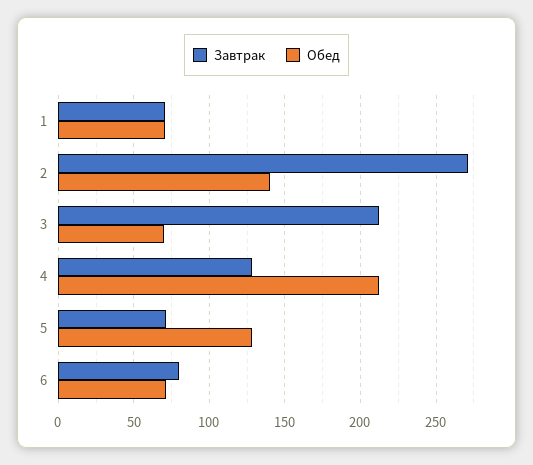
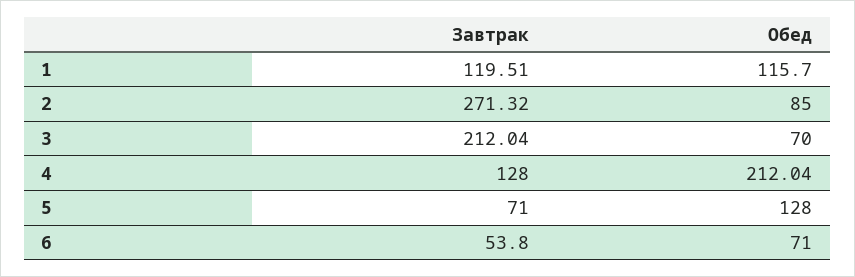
Завтрак, 1: 70 -> 119.51
Обед, 1: 70 -> 115.7
Обед, 2: 140 -> 85
Завтрак, 6: 80 -> 53.8

